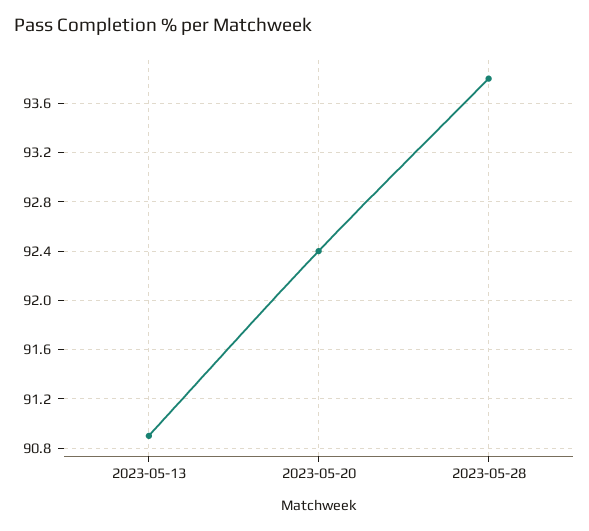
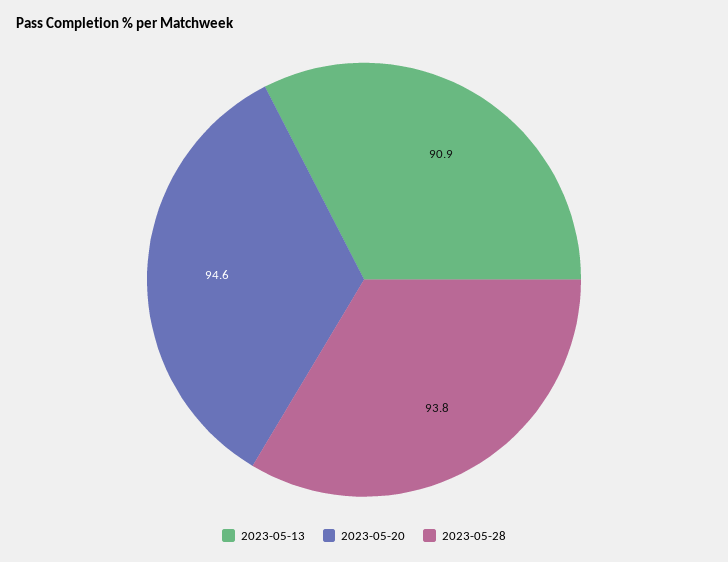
2023-05-20: 92.4 -> 94.6

